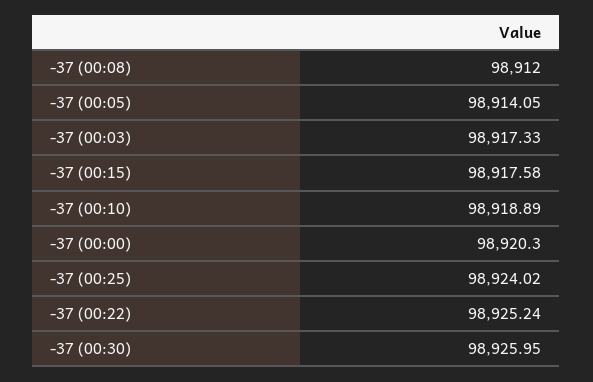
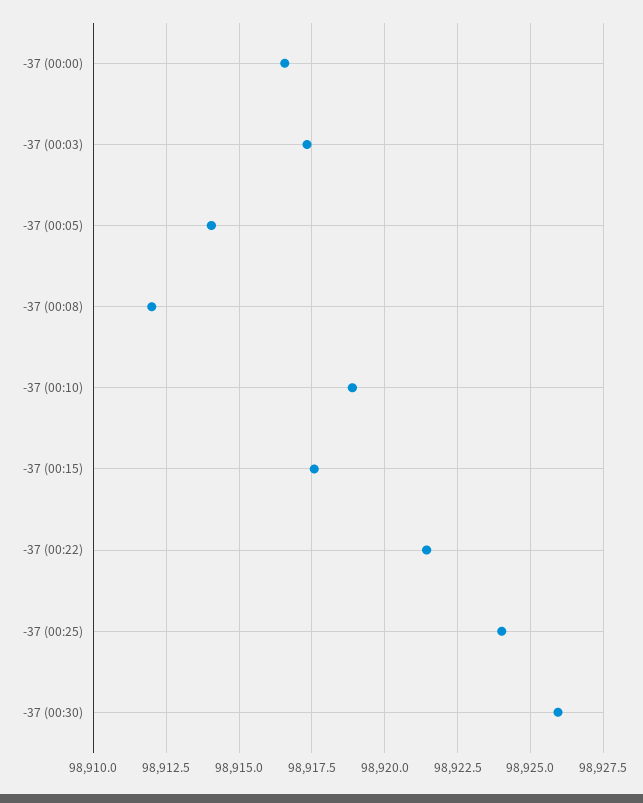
-37 (00:00): 98920.3 -> 98916.5
-37 (00:22): 98925.24 -> 98921.5

